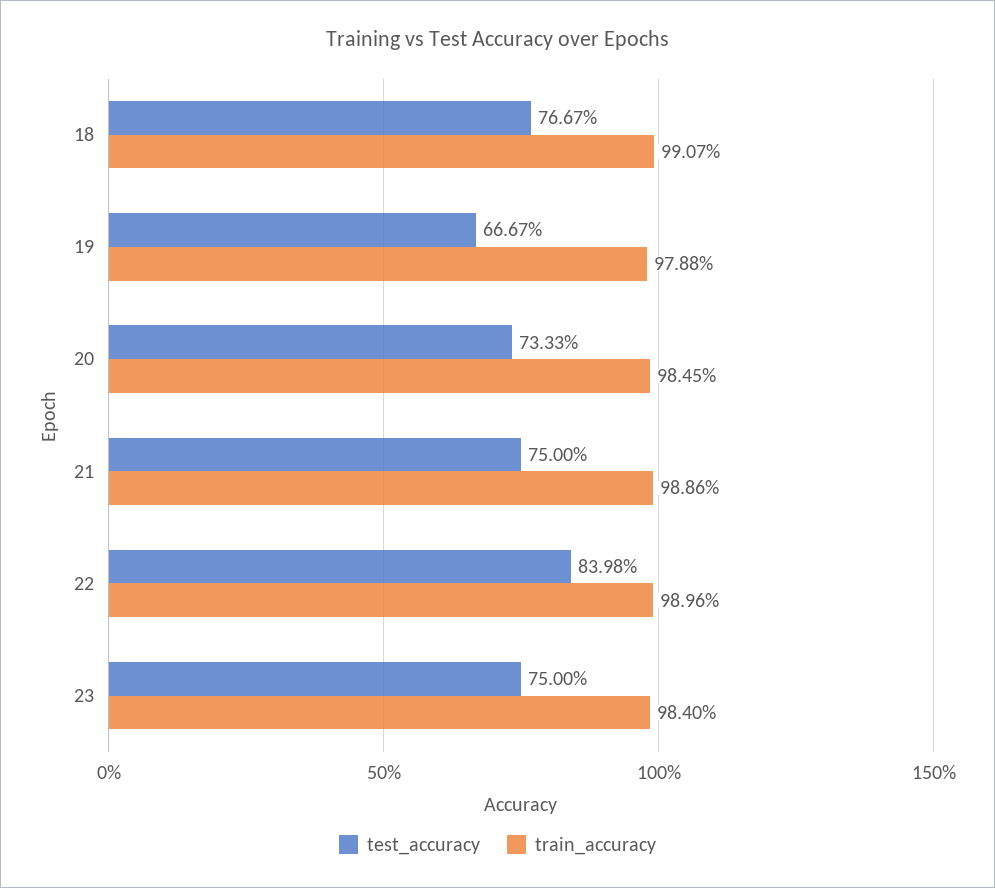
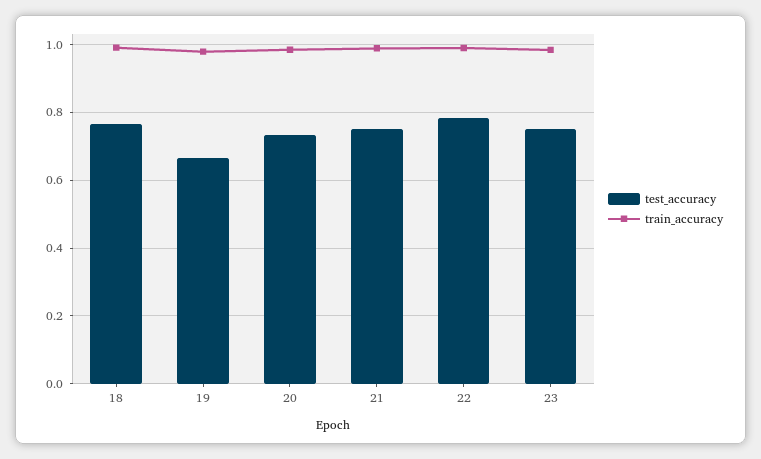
test_accuracy, 22: 0.8398 -> 0.78

